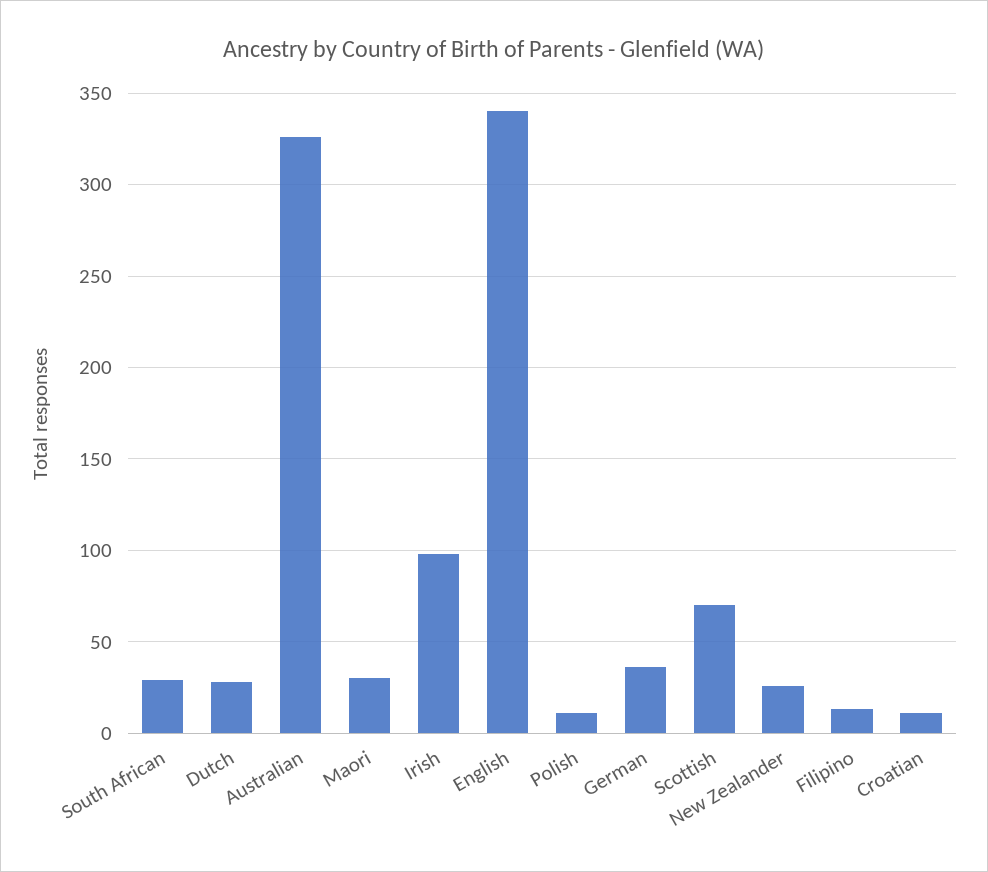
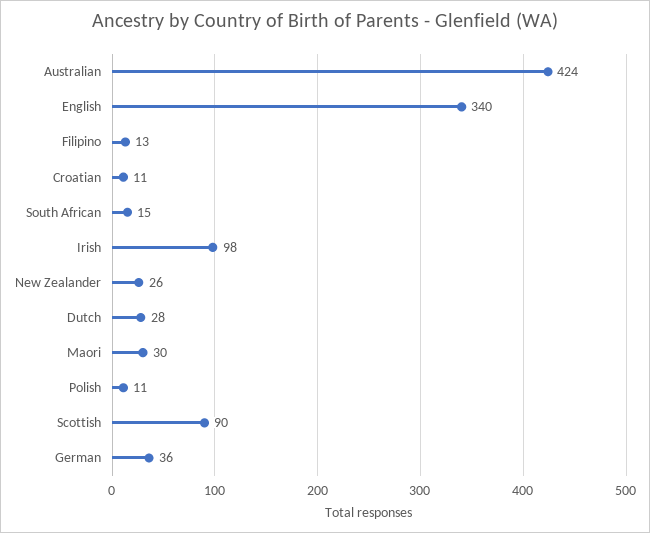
South African: 30 -> 15
Australian: 325 -> 424
Scottish: 70 -> 90

